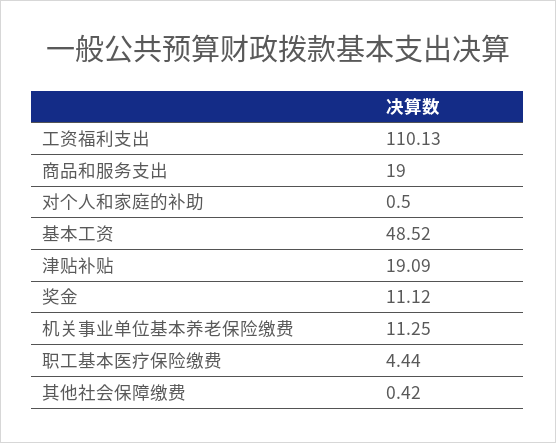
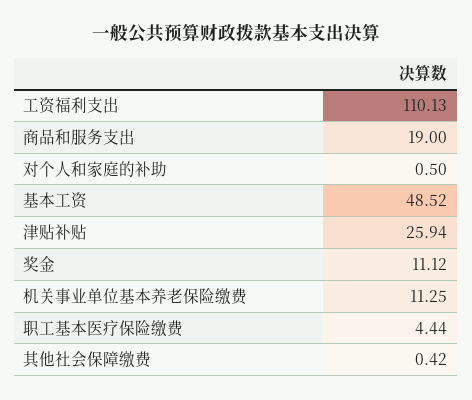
津贴补贴: 19.09 -> 25.94

